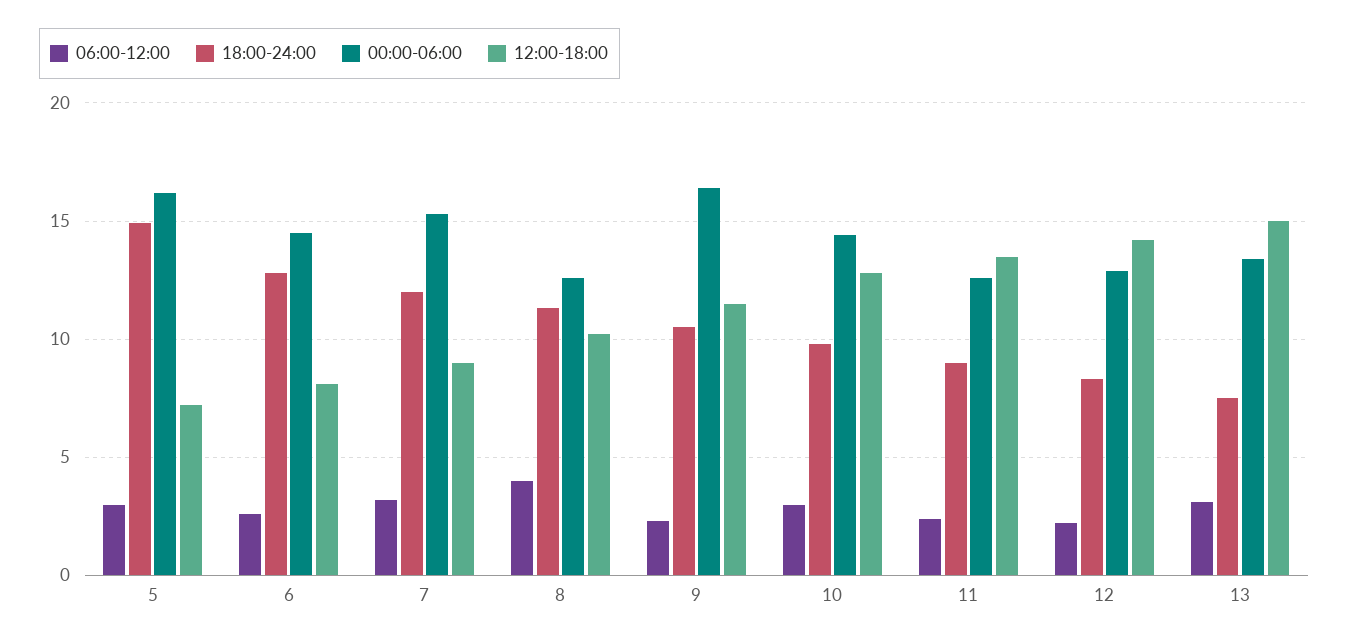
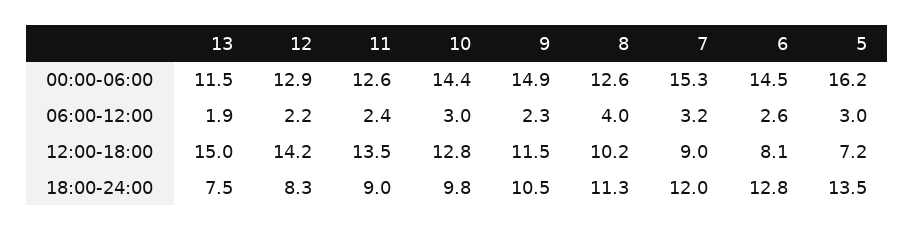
18:00-24:00, 5: 15 -> 13.5
00:00-06:00, 9: 16.5 -> 14.9
06:00-12:00, 13: 3 -> 1.9
00:00-06:00, 13: 13.5 -> 11.5

